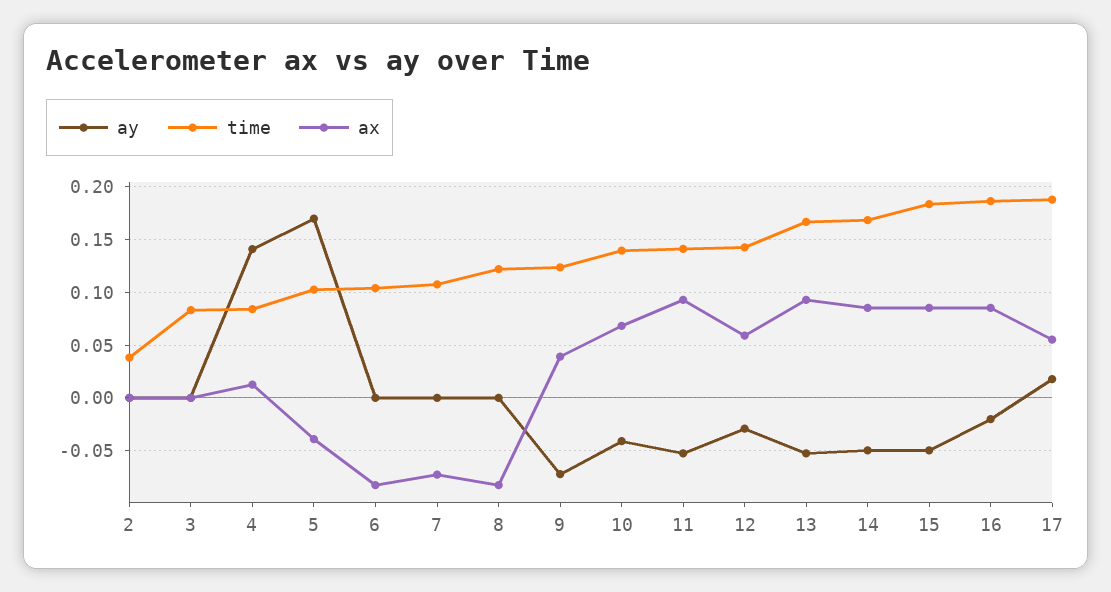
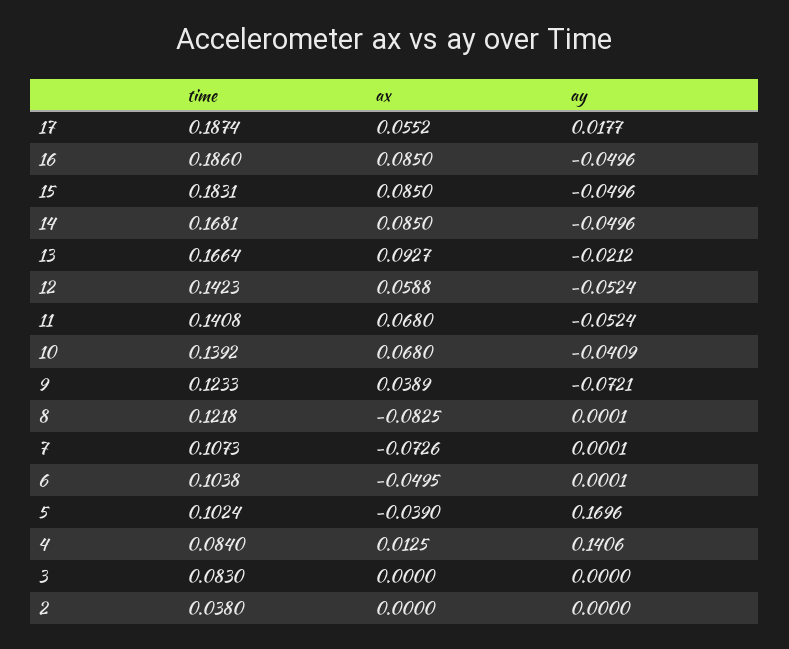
ax, 6: -0.08 -> -0.0495
ax, 11: 0.09 -> 0.068
ay, 12: -0.03 -> -0.0524
ay, 13: -0.05 -> -0.0212
ay, 16: -0.02 -> -0.0496

